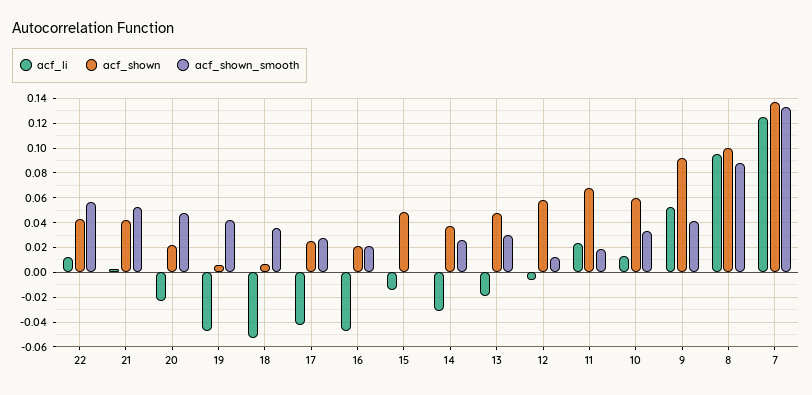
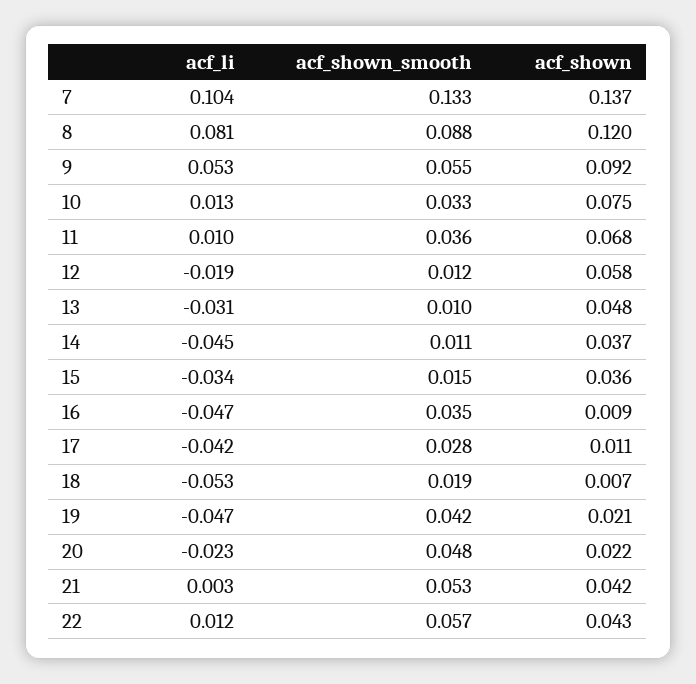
acf_shown, 19: 0.005 -> 0.021
acf_shown_smooth, 18: 0.035 -> 0.019
acf_shown, 17: 0.025 -> 0.011
acf_shown, 16: 0.02 -> 0.009
acf_shown_smooth, 16: 0.02 -> 0.035
acf_li, 15: -0.015 -> -0.034
acf_shown, 15: 0.05 -> 0.036
acf_shown_smooth, 15: 0 -> 0.015
acf_li, 14: -0.03 -> -0.045
acf_shown_smooth, 14: 0.025 -> 0.011
acf_li, 13: -0.02 -> -0.031
acf_shown_smooth, 13: 0.03 -> 0.01
acf_li, 12: -0.005 -> -0.019
acf_li, 11: 0.025 -> 0.01
acf_shown_smooth, 11: 0.02 -> 0.036
acf_shown, 10: 0.06 -> 0.075
acf_shown_smooth, 9: 0.04 -> 0.055
acf_li, 8: 0.095 -> 0.081
acf_shown, 8: 0.1 -> 0.12
acf_li, 7: 0.125 -> 0.104

